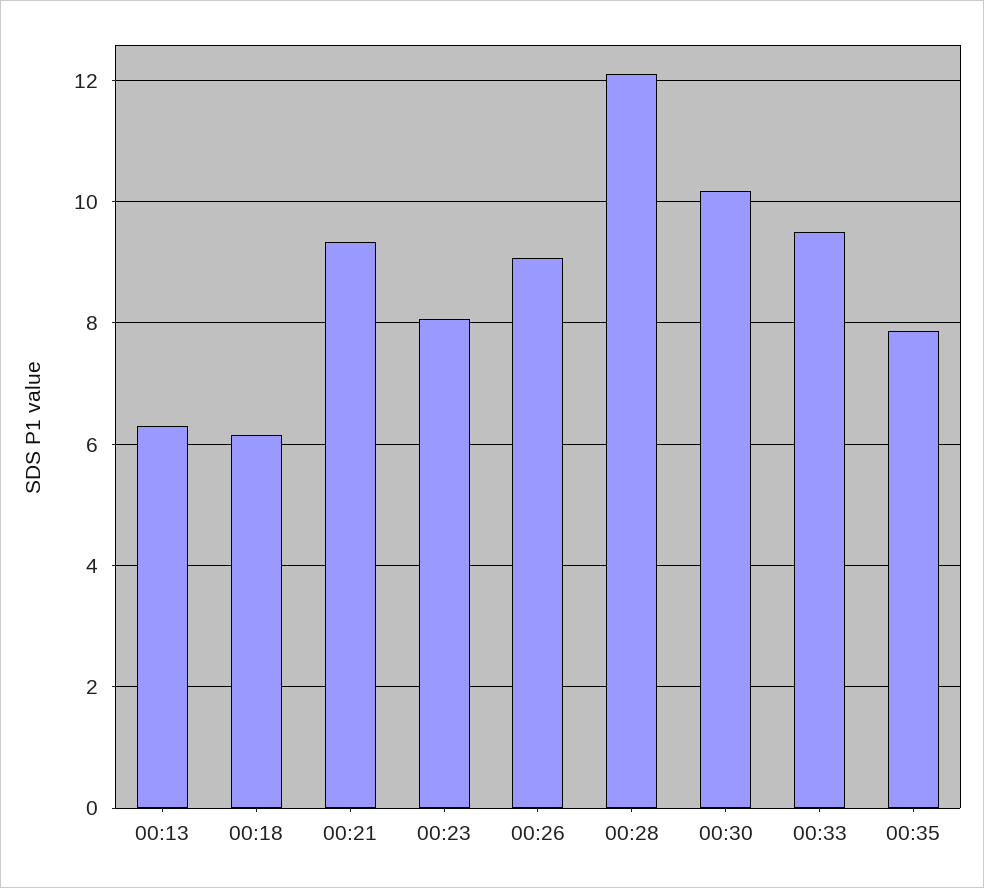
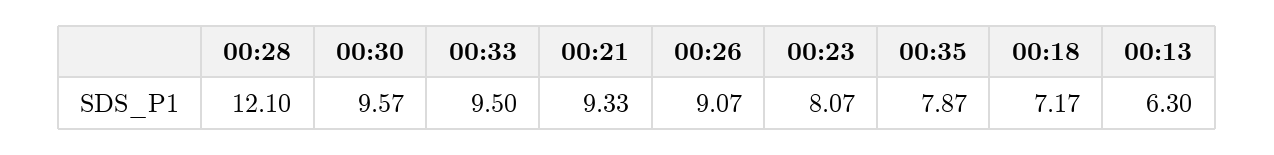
00:18: 6.2 -> 7.17
00:30: 10.2 -> 9.57

